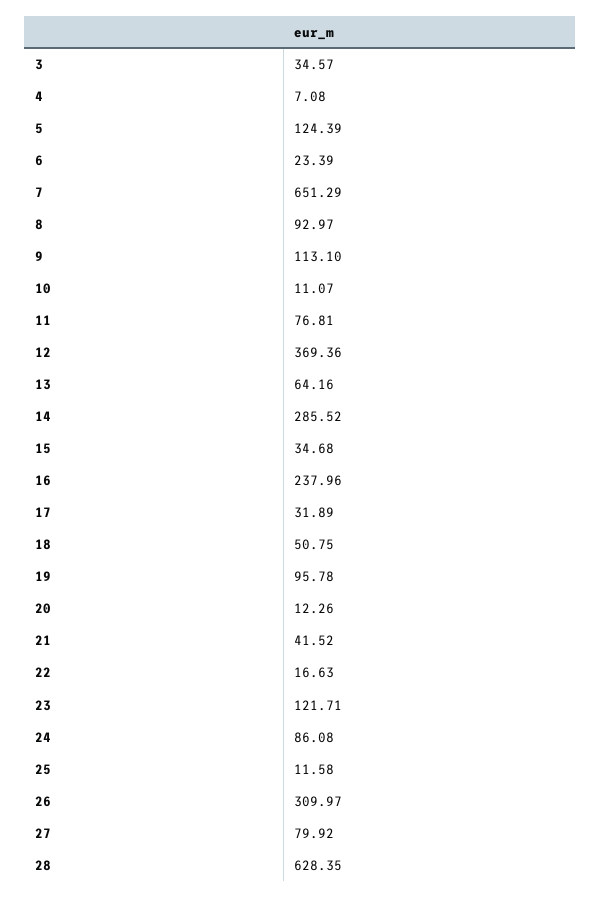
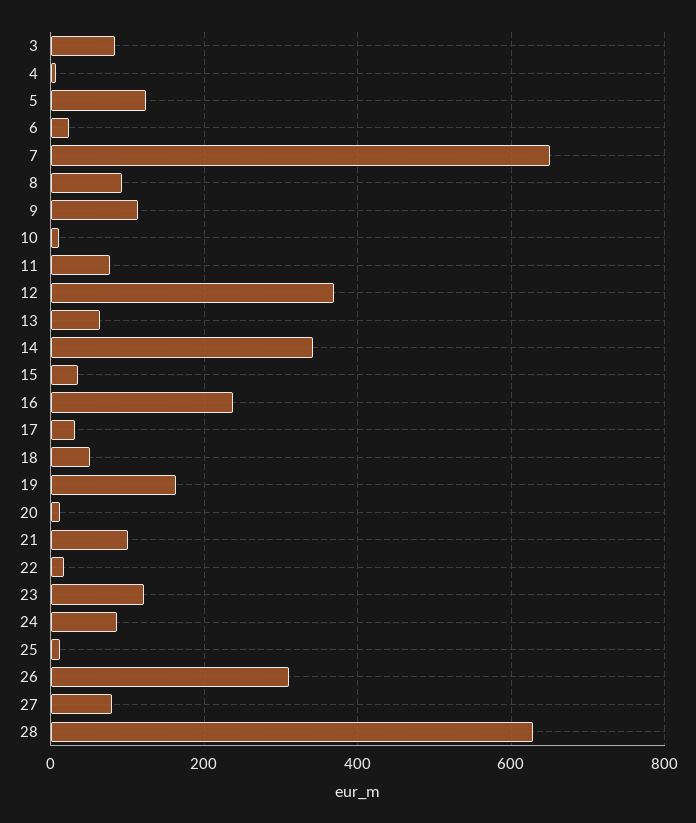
3: 34.57 -> 80
14: 285.52 -> 340
19: 95.78 -> 160
21: 41.52 -> 100

